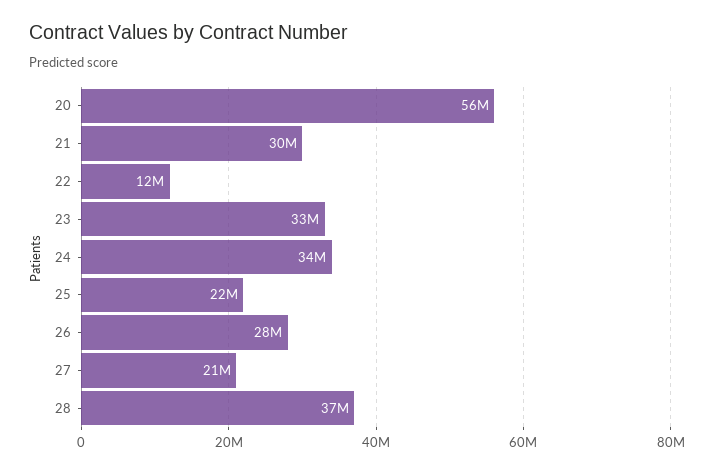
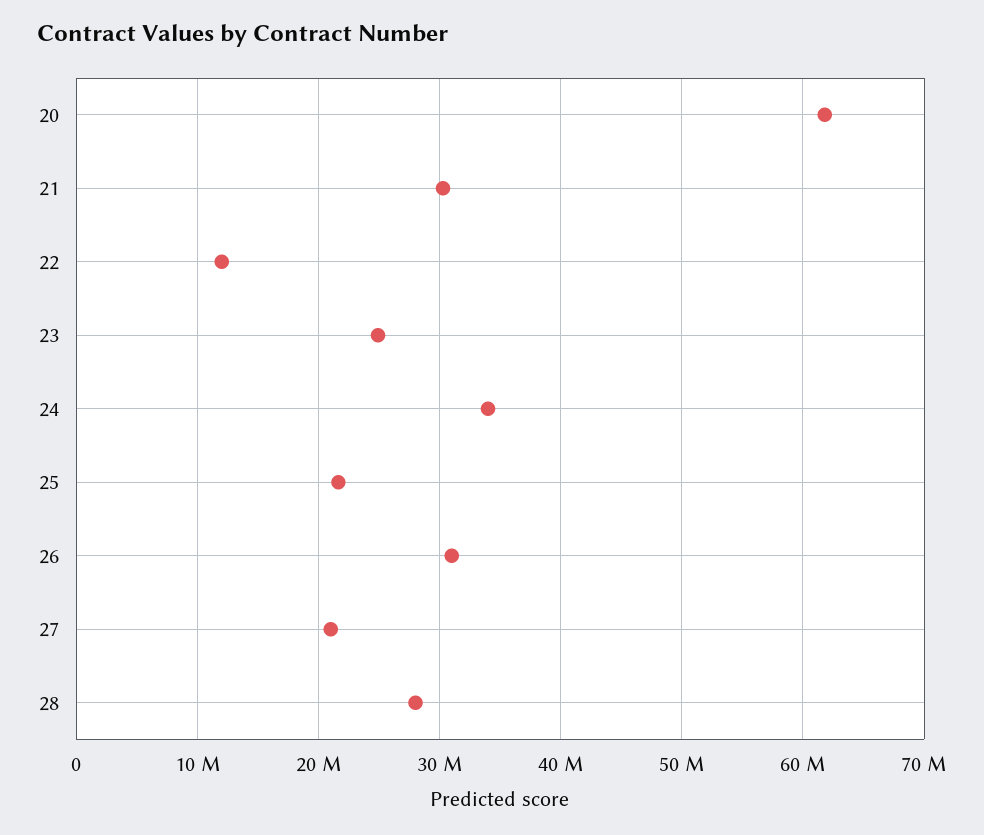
20: 56000000 -> 62000000
23: 33000000 -> 25000000
26: 28000000 -> 31000000
28: 37000000 -> 28000000

